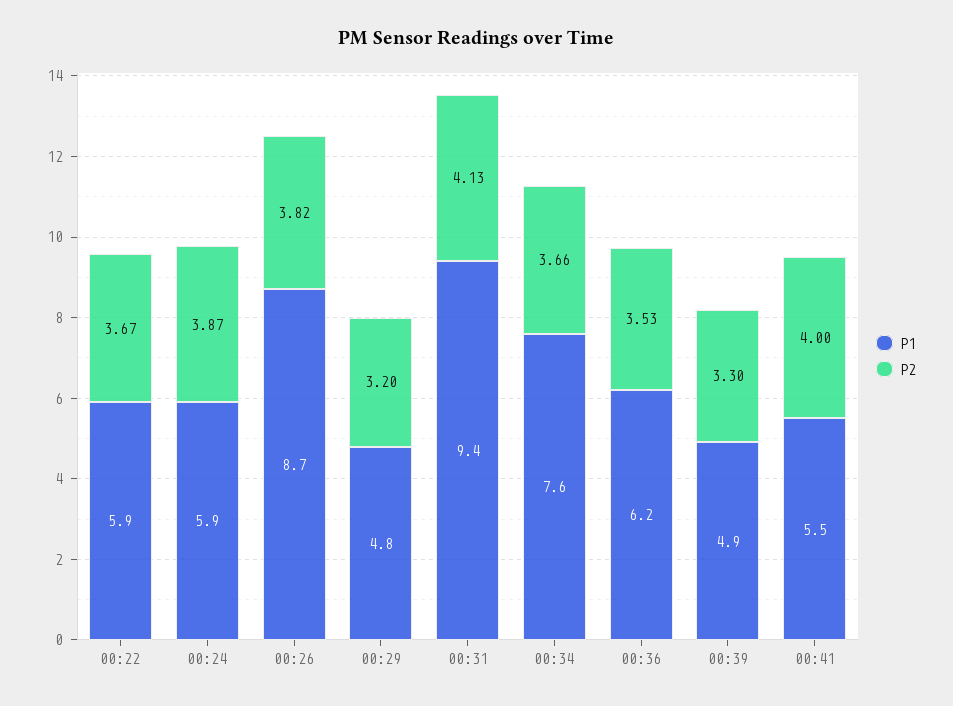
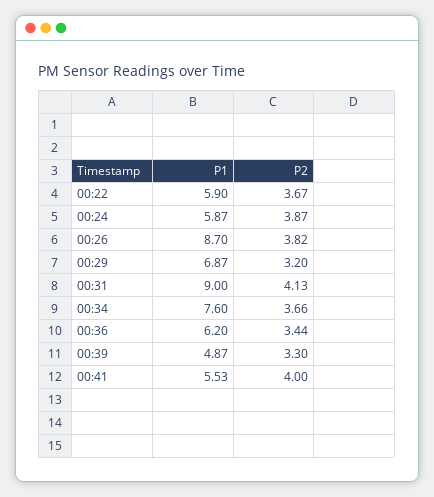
P1, 00:29: 4.8 -> 6.87
P1, 00:31: 9.4 -> 9
P2, 00:36: 3.53 -> 3.44

